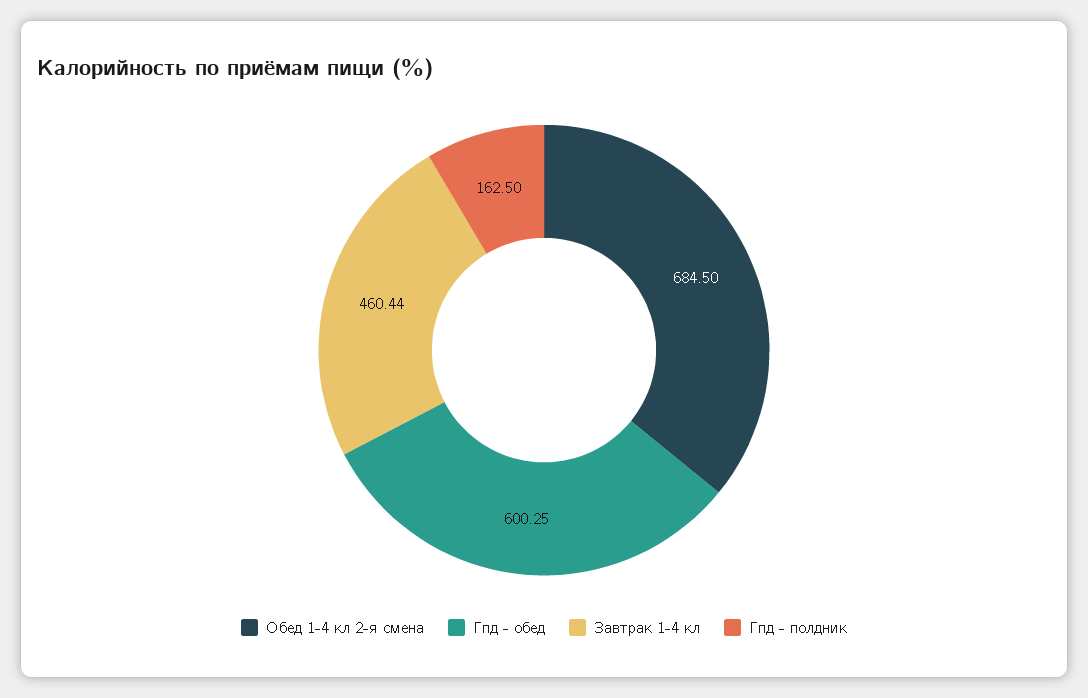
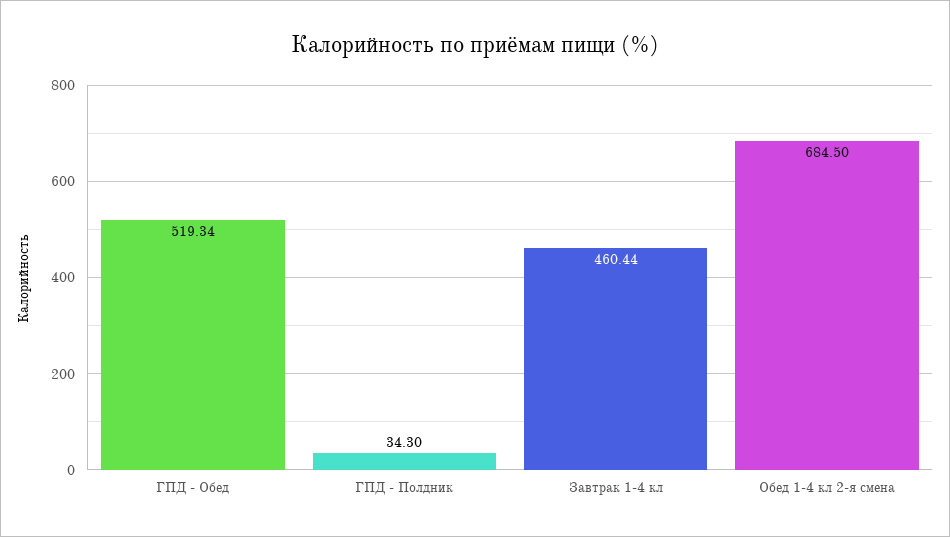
Гпд - обед: 600.25 -> 519.34
Гпд - полдник: 162.5 -> 34.3

